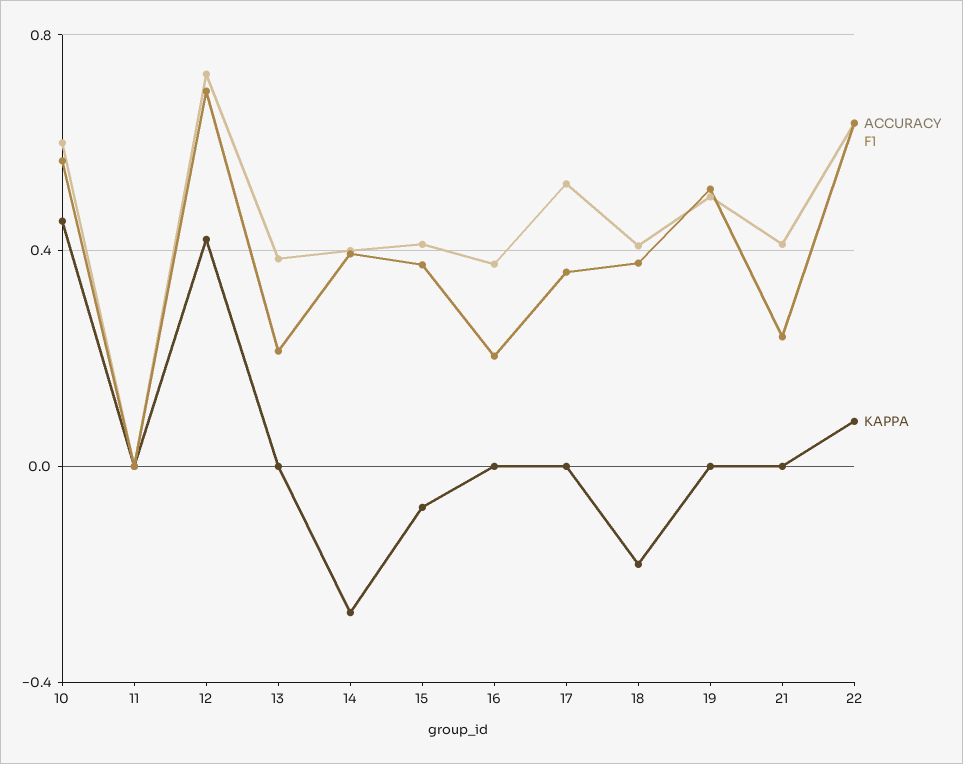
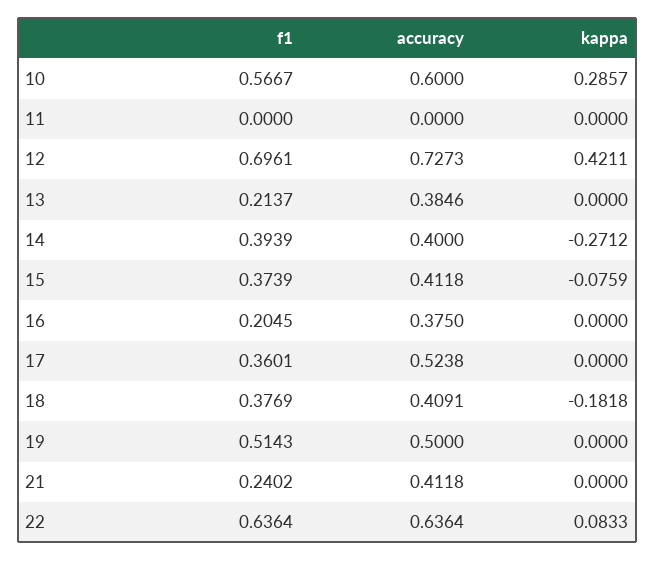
KAPPA, 10: 0.45 -> 0.2857

